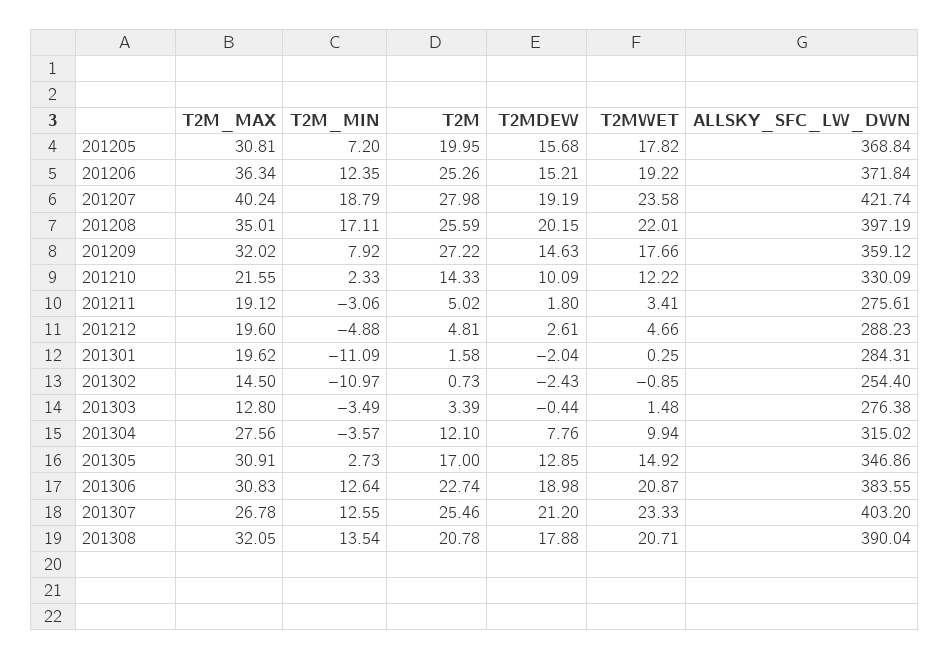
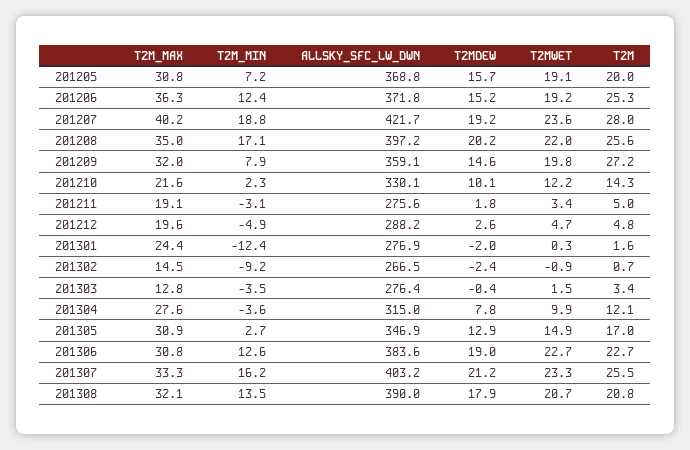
T2MWET, 201205: 17.82 -> 19.1
T2MWET, 201209: 17.66 -> 19.8
T2M_MAX, 201301: 19.62 -> 24.4
T2M_MIN, 201301: -11.09 -> -12.4
ALLSKY_SFC_LW_DWN, 201301: 284.31 -> 276.9
T2M_MIN, 201302: -10.97 -> -9.2
ALLSKY_SFC_LW_DWN, 201302: 254.4 -> 266.5
T2MWET, 201306: 20.87 -> 22.7
T2M_MAX, 201307: 26.78 -> 33.3
T2M_MIN, 201307: 12.55 -> 16.2

